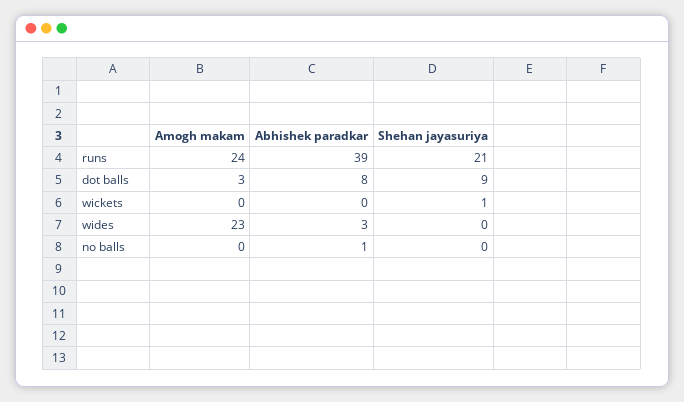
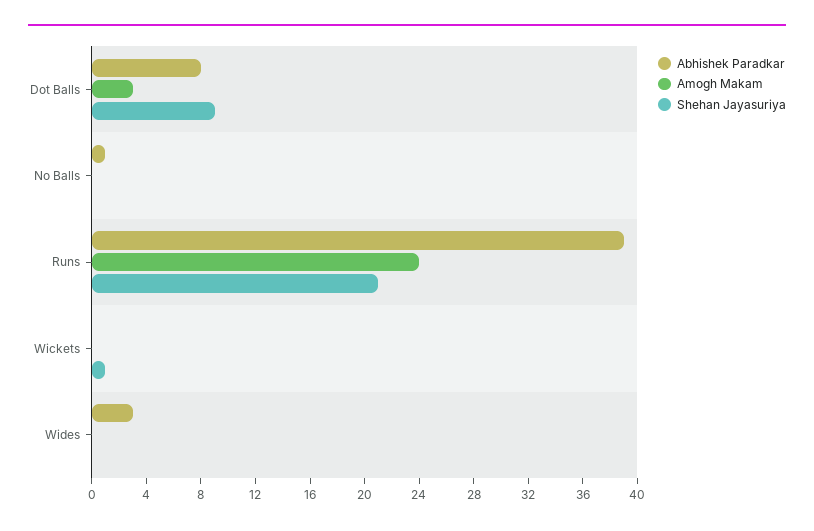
Amogh makam, wides: 23 -> 0

